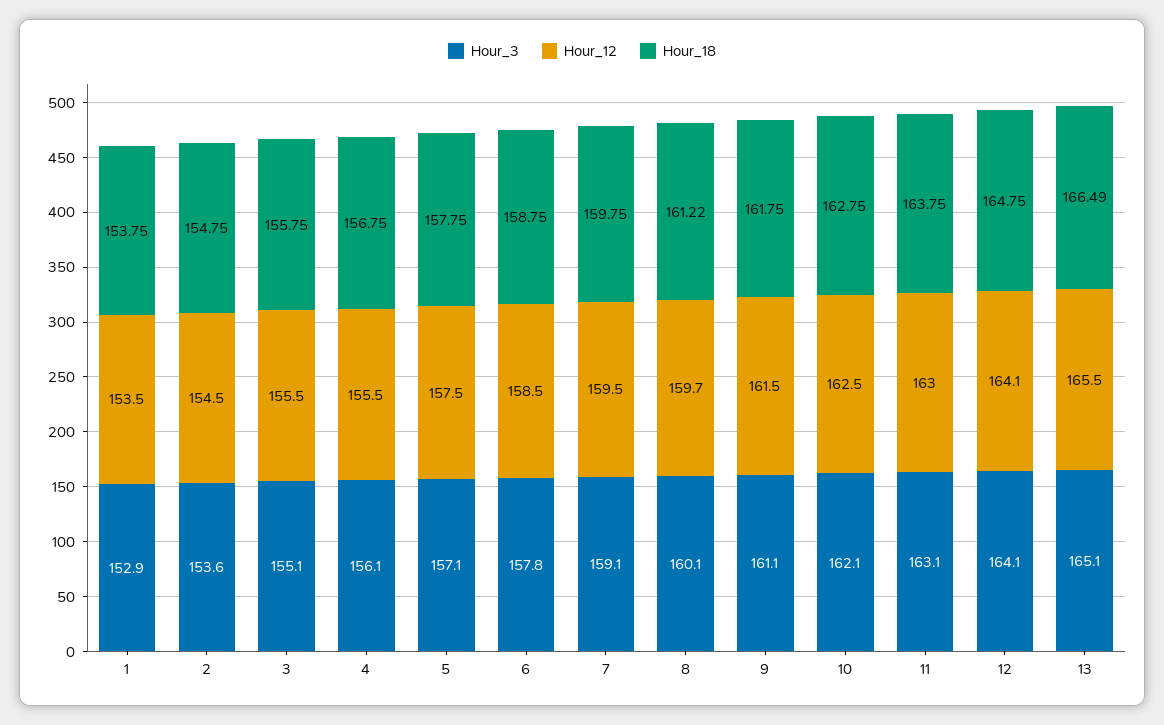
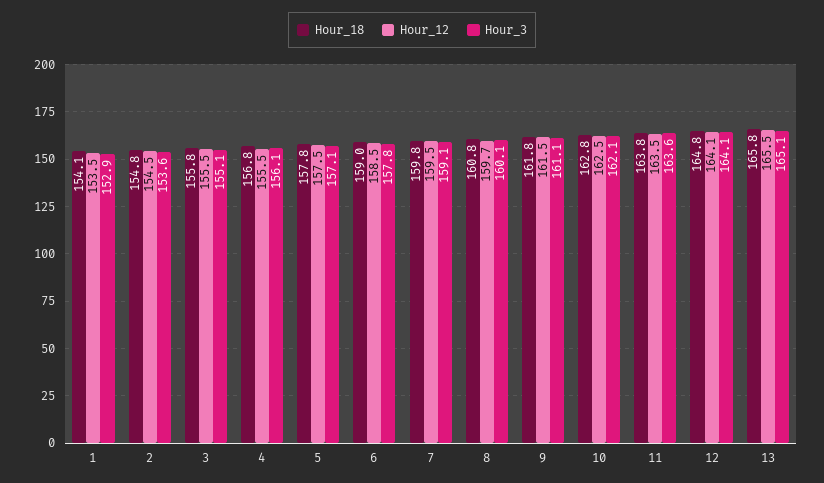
Hour_18, 1: 153.75 -> 154.1
Hour_18, 6: 158.75 -> 159
Hour_18, 8: 161.22 -> 160.8
Hour_3, 11: 163.1 -> 163.6
Hour_12, 11: 163 -> 163.5
Hour_18, 13: 166.49 -> 165.8

